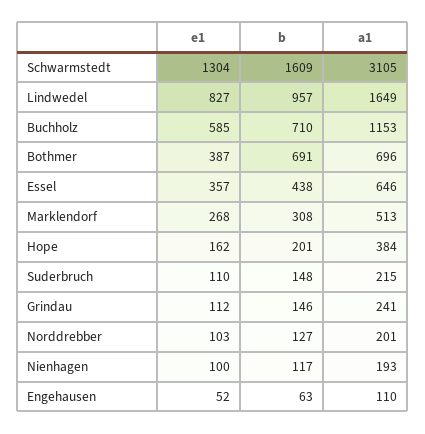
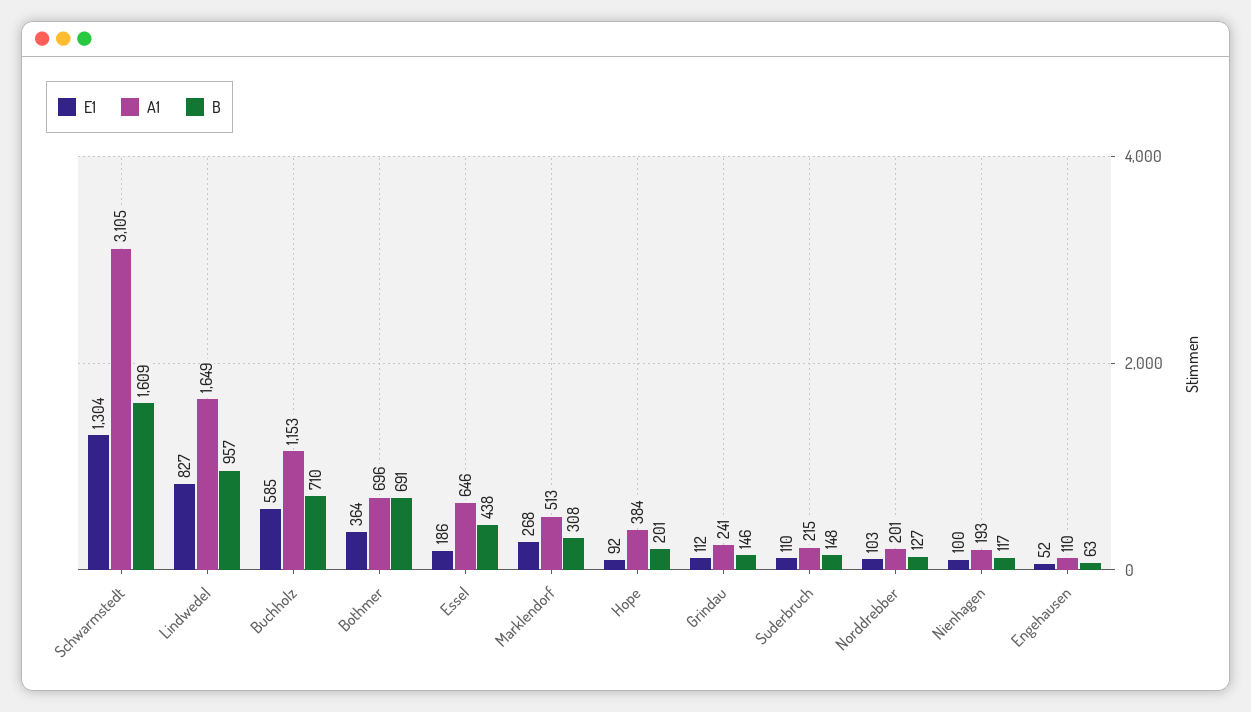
e1, Bothmer: 387 -> 364
e1, Essel: 357 -> 186
e1, Hope: 162 -> 92

